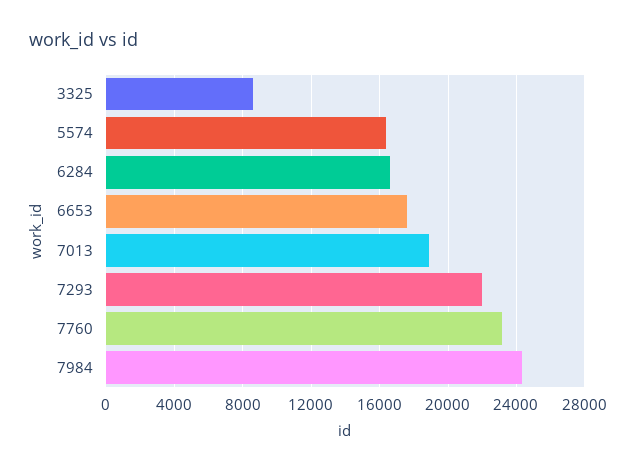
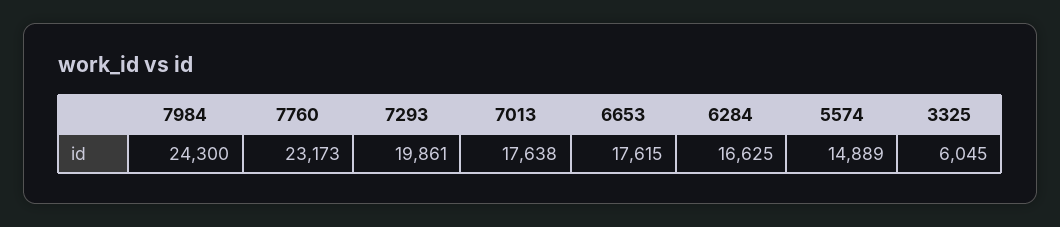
3325: 8500 -> 6045
5574: 16500 -> 14889
7013: 19000 -> 17638
7293: 22000 -> 19861

